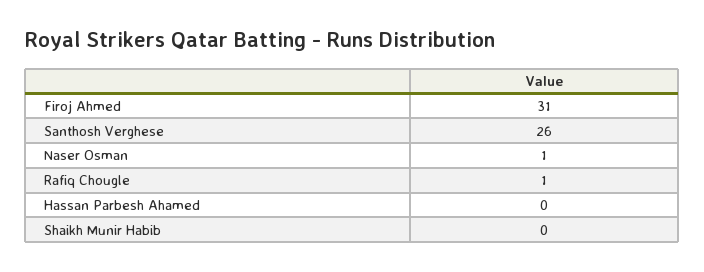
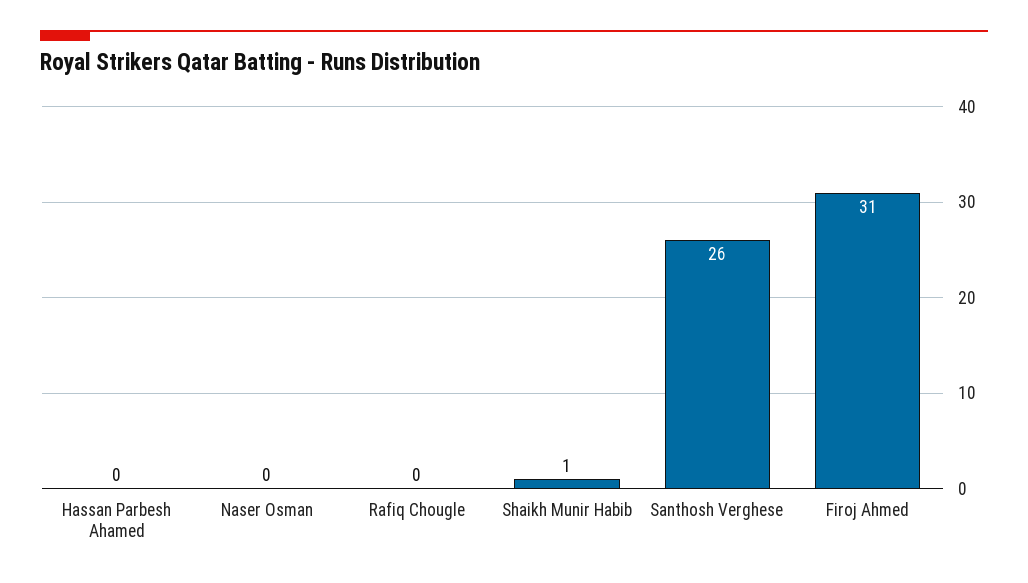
Naser Osman: 1 -> 0
Rafiq Chougle: 1 -> 0
Shaikh Munir Habib: 0 -> 1

